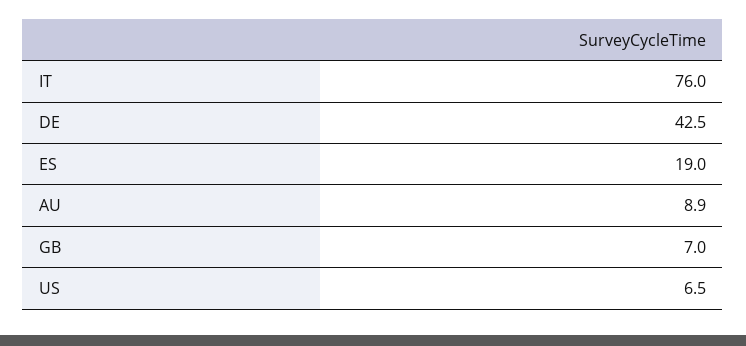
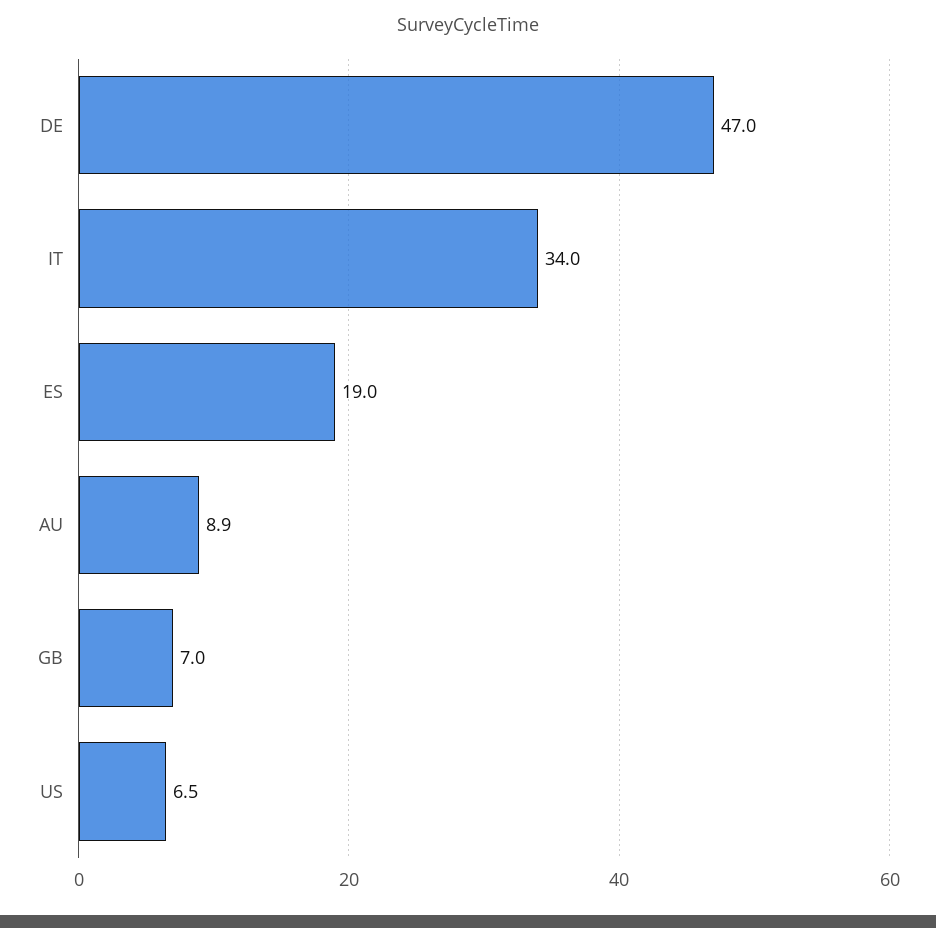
IT: 76 -> 34
DE: 42.5 -> 47

